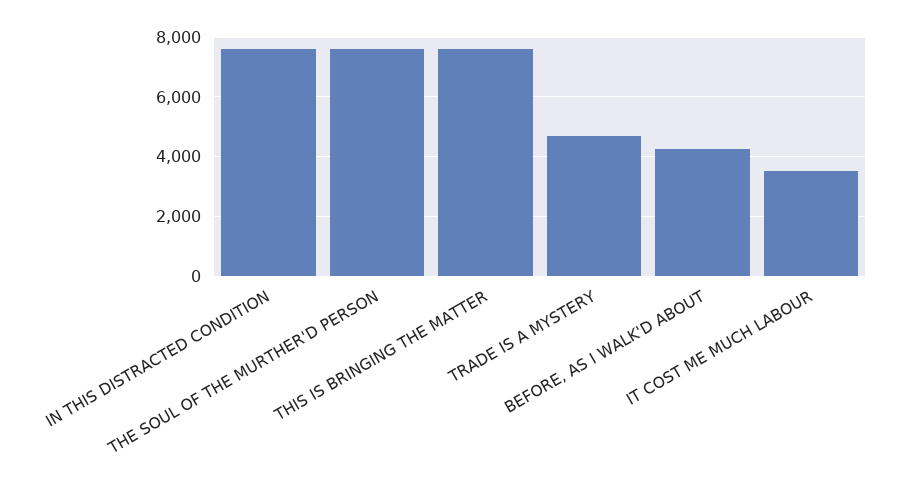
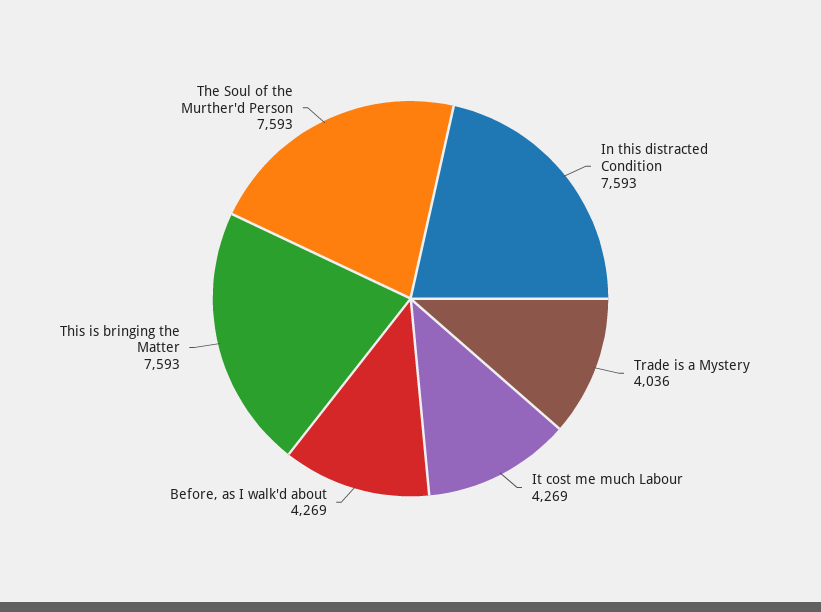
TRADE IS A MYSTERY: 4750 -> 4036
IT COST ME MUCH LABOUR: 3500 -> 4269

